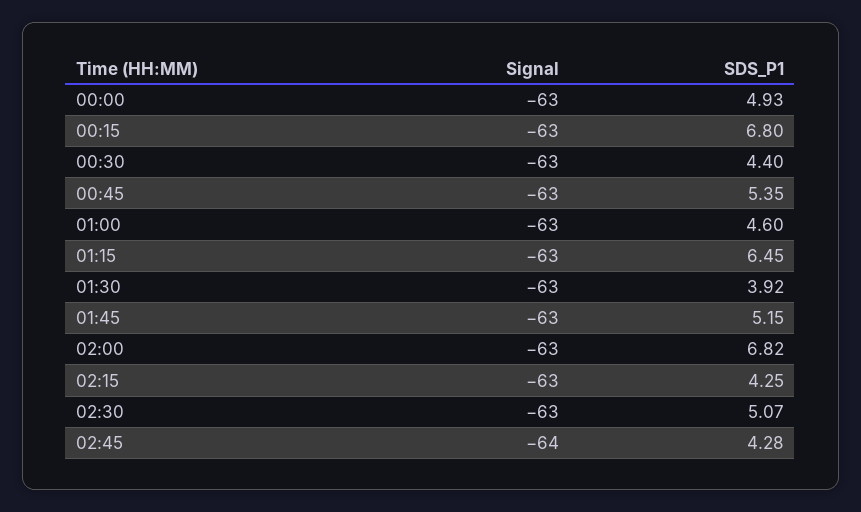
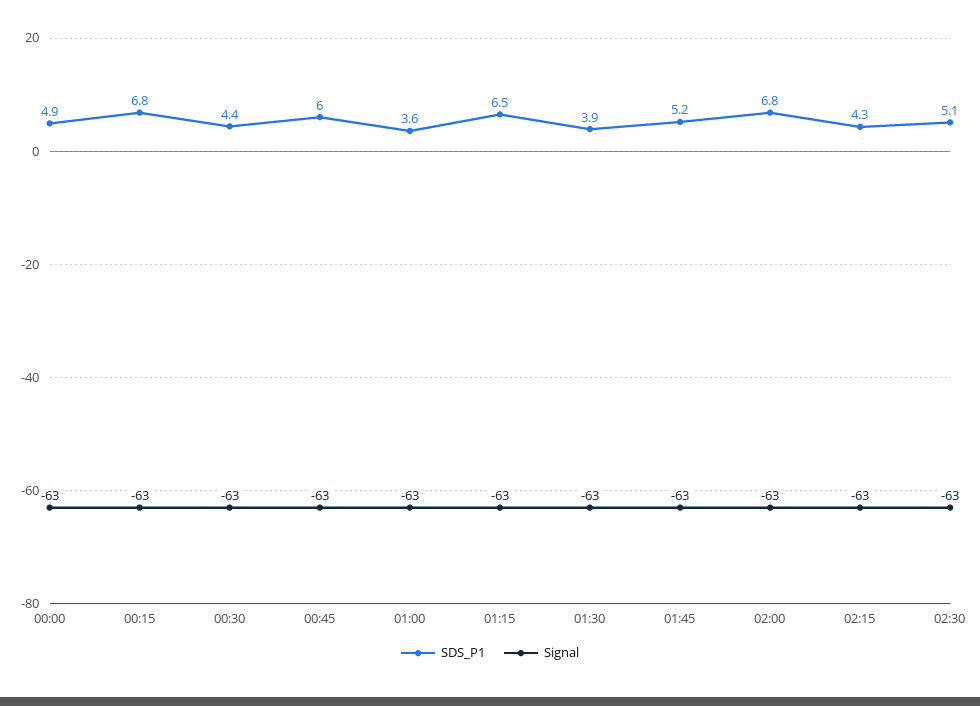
SDS_P1, 00:45: 5.35 -> 6
SDS_P1, 01:00: 4.6 -> 3.6
Signal, 02:45: -64 -> none
SDS_P1, 02:45: 4.28 -> none

